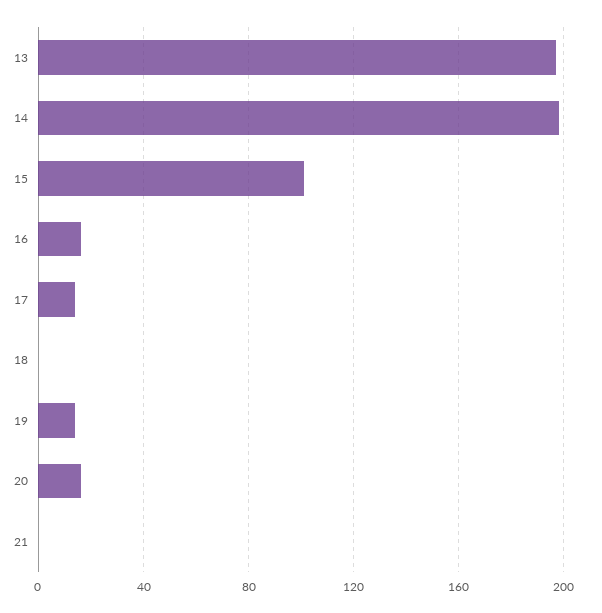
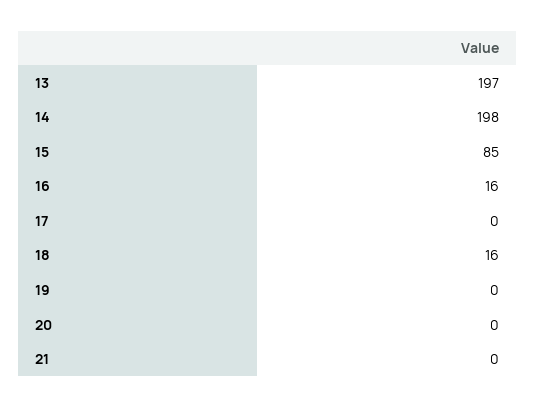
15: 100 -> 85
17: 15 -> 0
18: 0 -> 16
19: 15 -> 0
20: 15 -> 0

